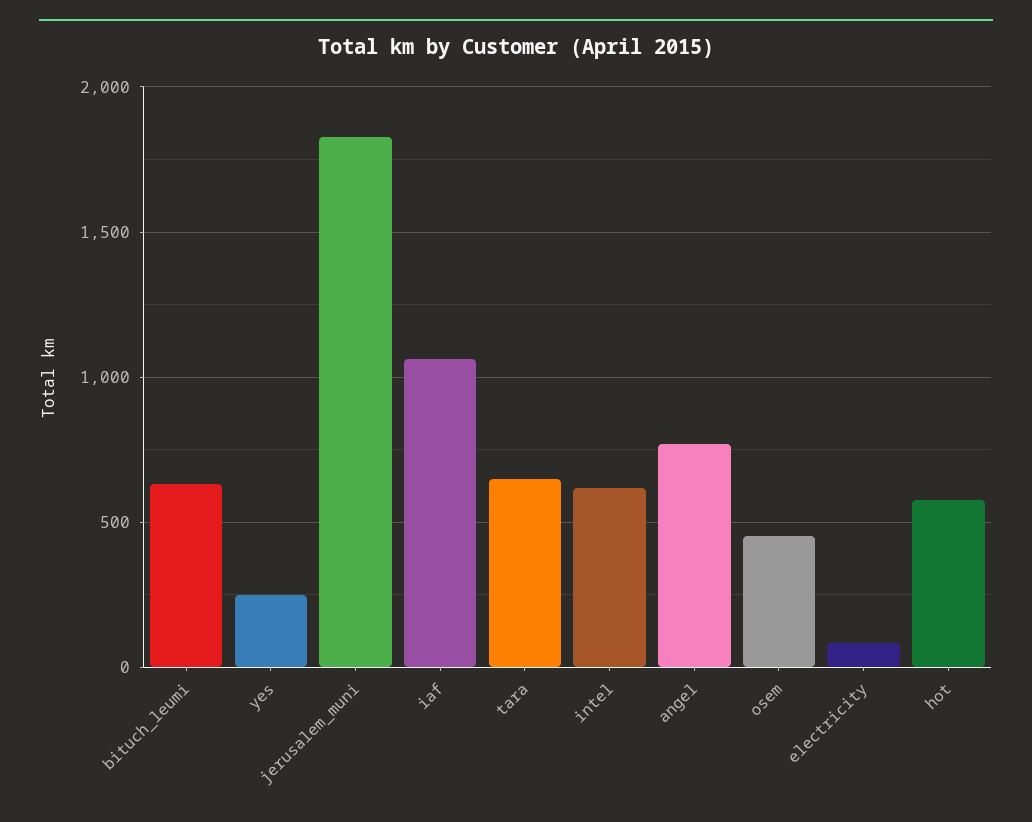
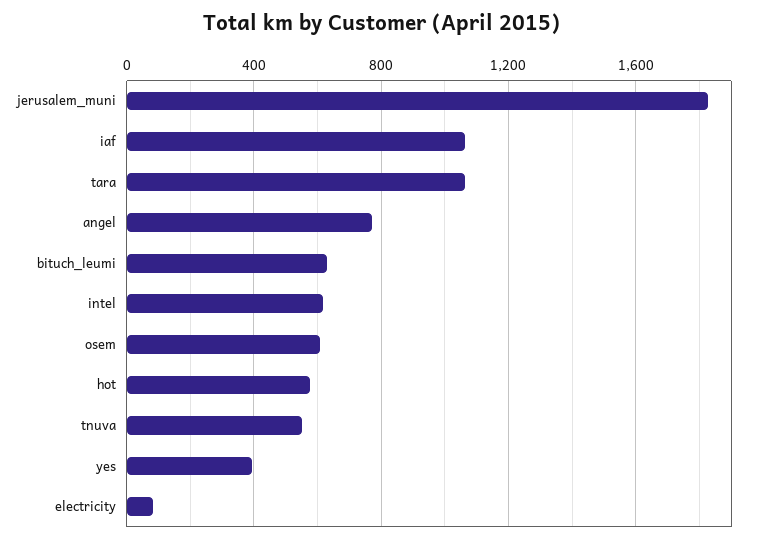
yes: 250 -> 400
tara: 650 -> 1050
osem: 450 -> 600
tnuva: none -> 550

